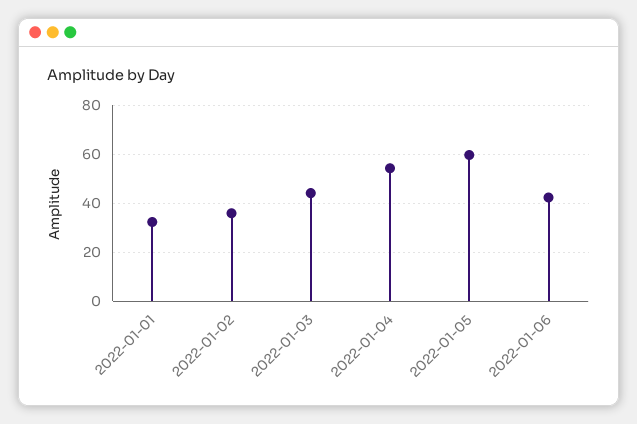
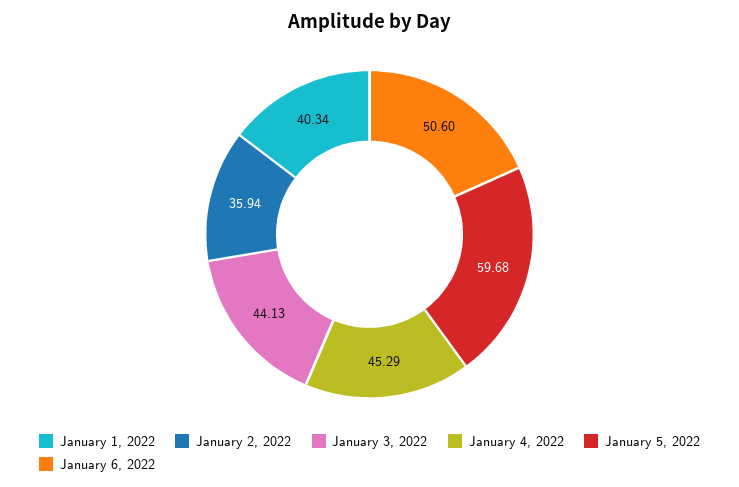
2022-01-01: 32.5 -> 40.34
2022-01-04: 55 -> 45.29
2022-01-06: 42.5 -> 50.6

